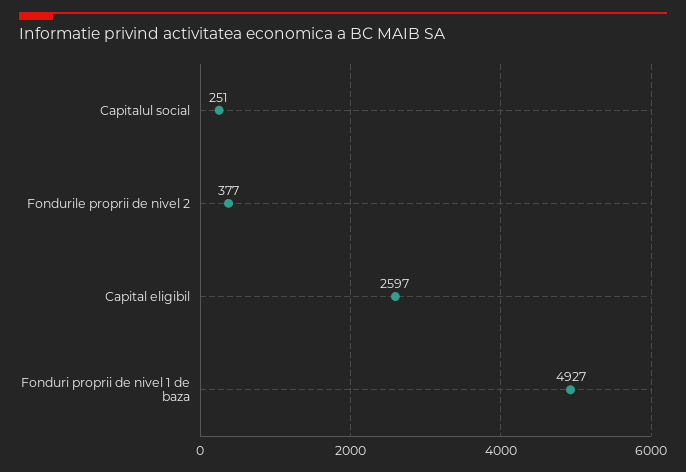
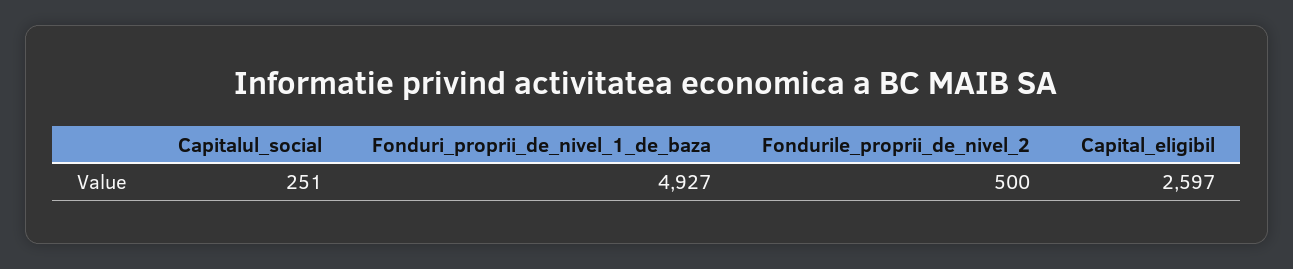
Fondurile proprii de nivel 2: 377 -> 500

